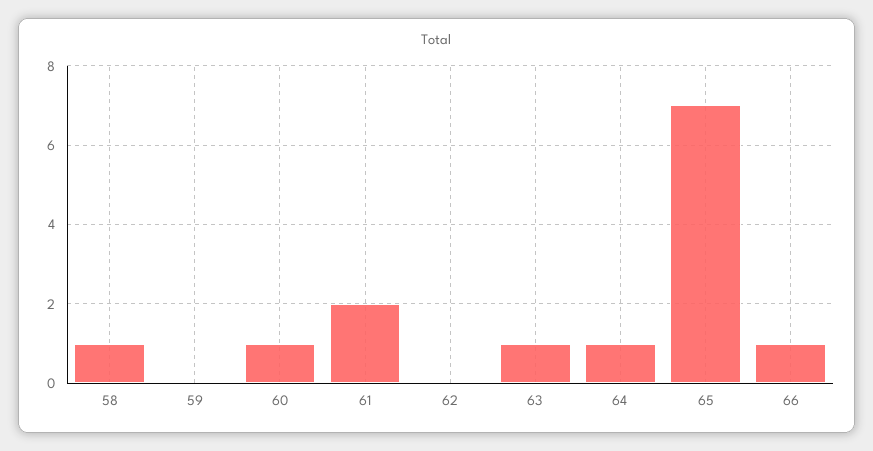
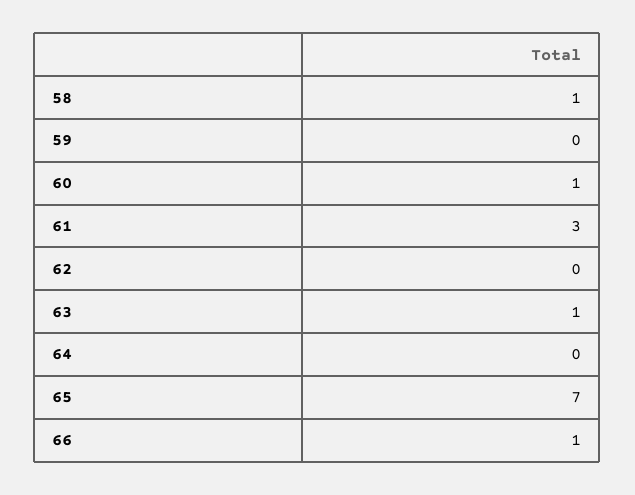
61: 2 -> 3
64: 1 -> 0

